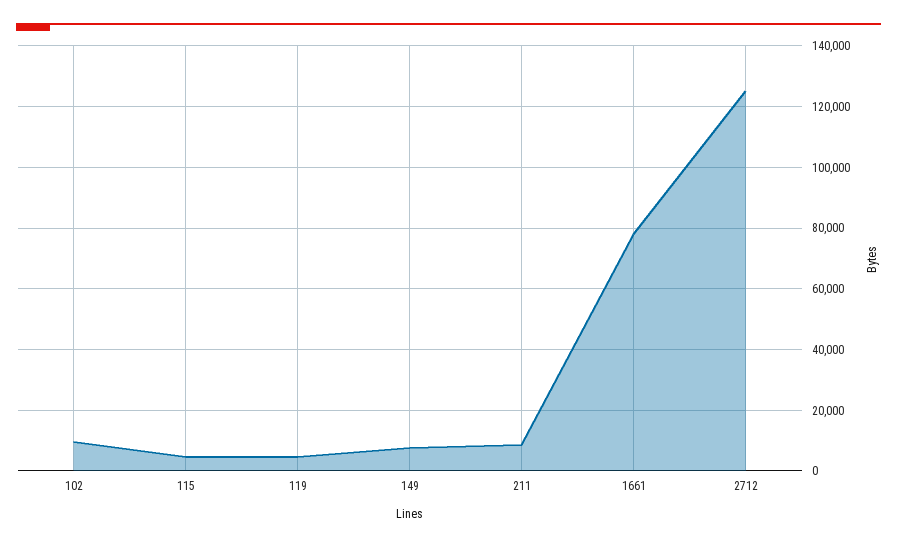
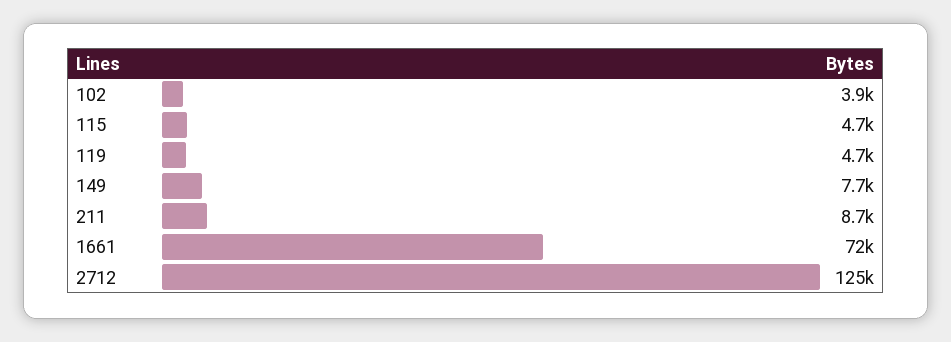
102: 10000 -> 3900
1661: 78000 -> 72000

